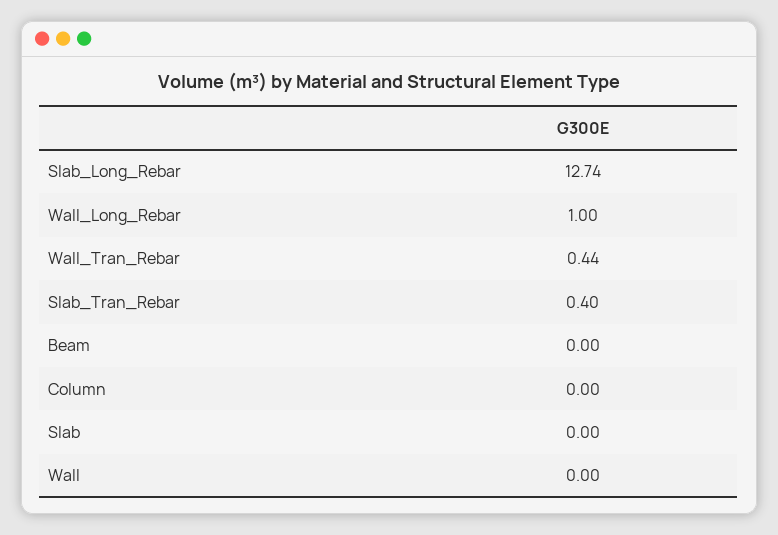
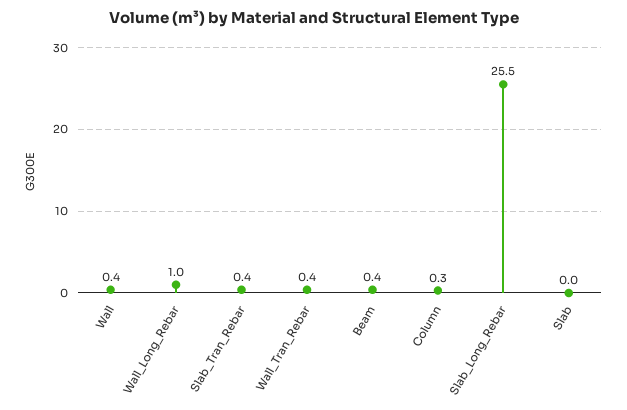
Slab_Long_Rebar: 12.74 -> 25.5
Beam: 0 -> 0.4
Column: 0 -> 0.3
Wall: 0 -> 0.4

